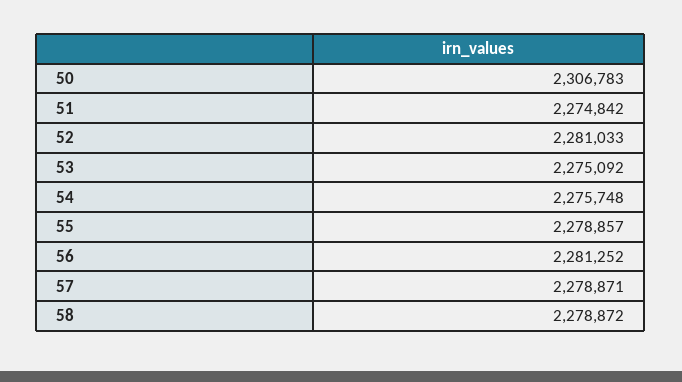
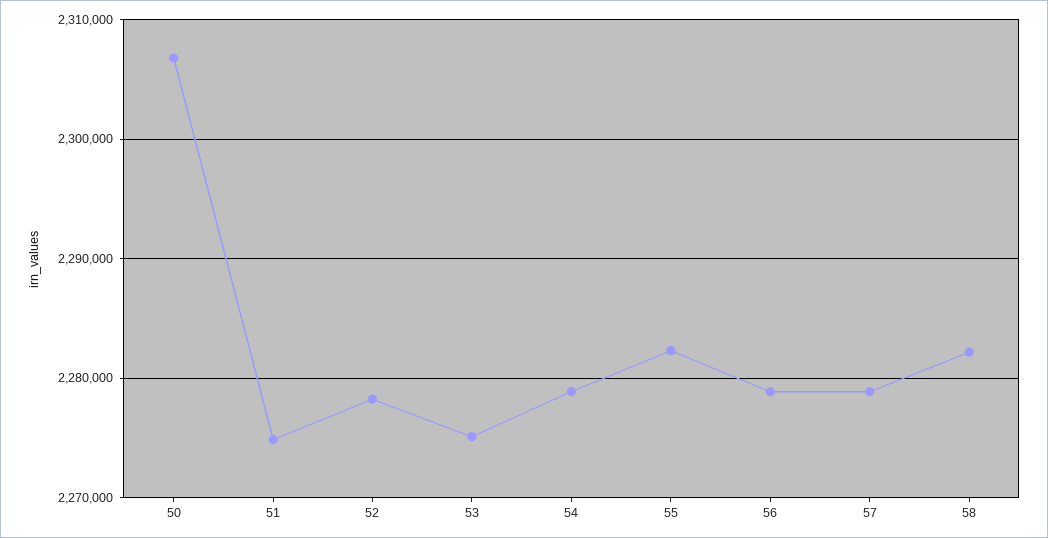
52: 2281033 -> 2278000
54: 2275748 -> 2279000
55: 2278857 -> 2282000
56: 2281252 -> 2279000
58: 2278872 -> 2282000

